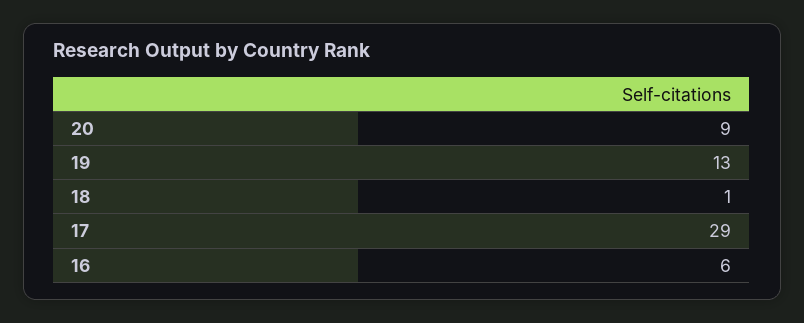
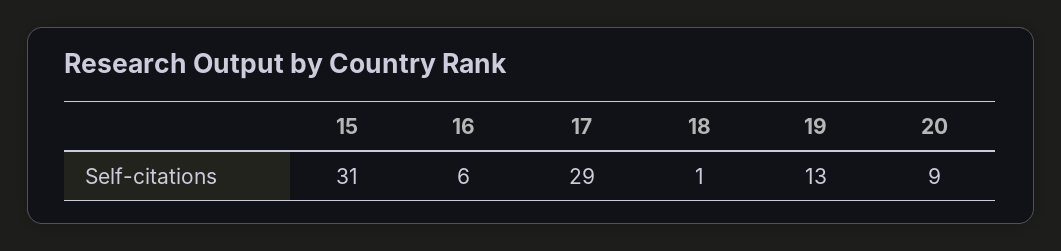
15: none -> 31

